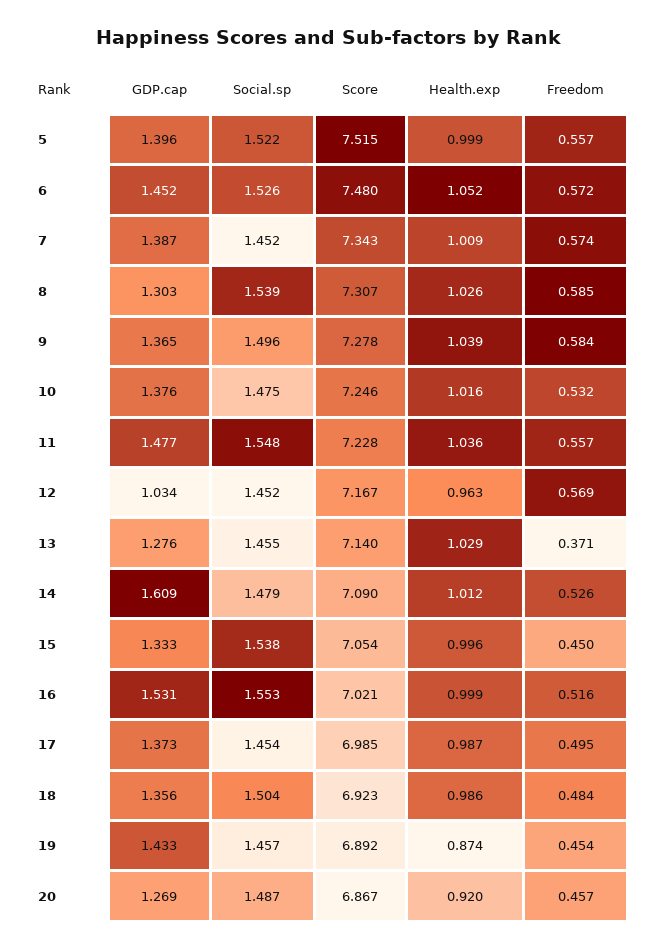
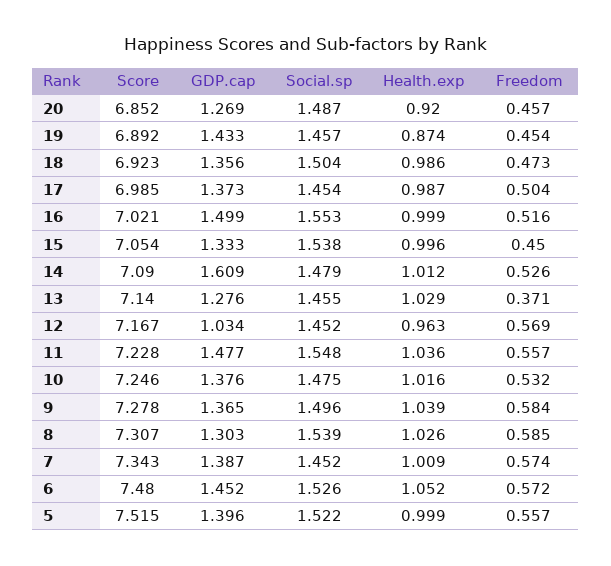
GDP.cap, 16: 1.531 -> 1.499
Freedom, 17: 0.495 -> 0.504
Freedom, 18: 0.484 -> 0.473
Score, 20: 6.867 -> 6.852

